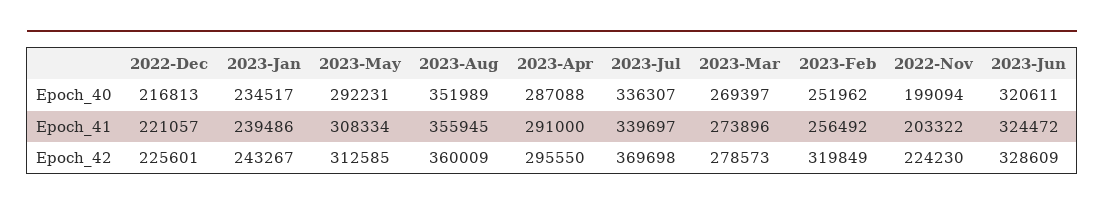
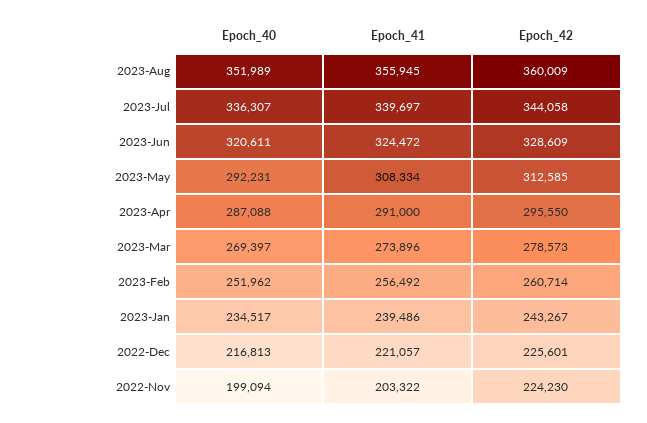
2023-Jul, Epoch_42: 369698 -> 344058
2023-Feb, Epoch_42: 319849 -> 260714

